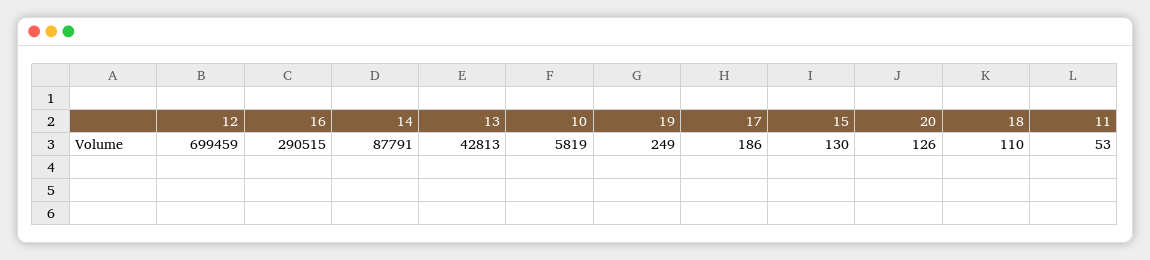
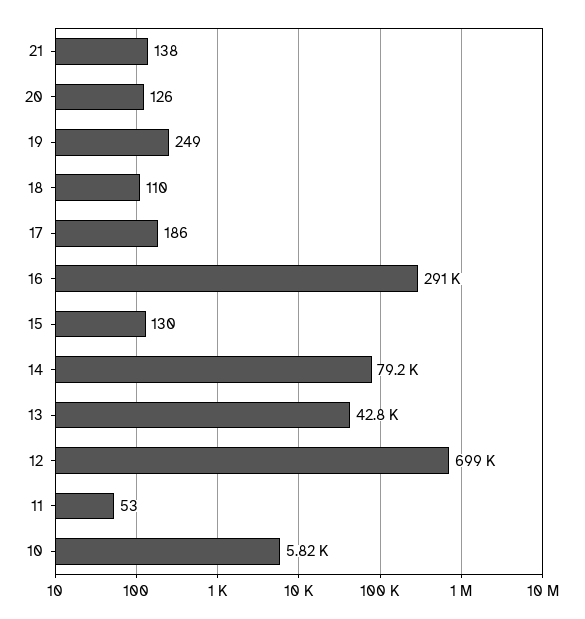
14: 87791 -> 79200
21: none -> 138

